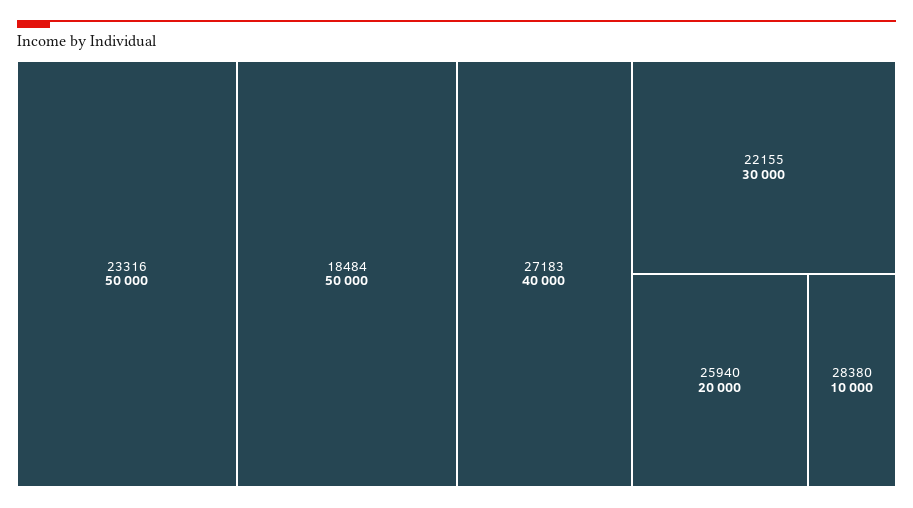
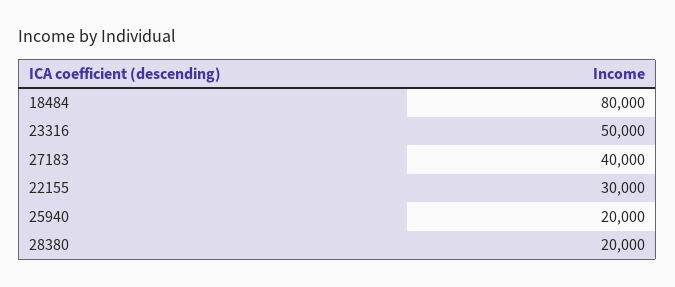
18484: 50000 -> 80000
28380: 10000 -> 20000

